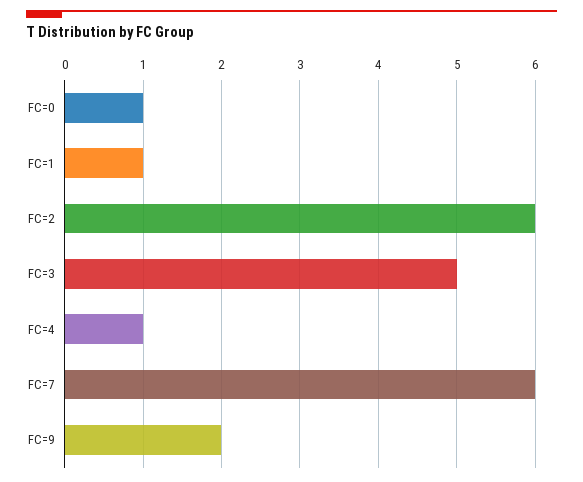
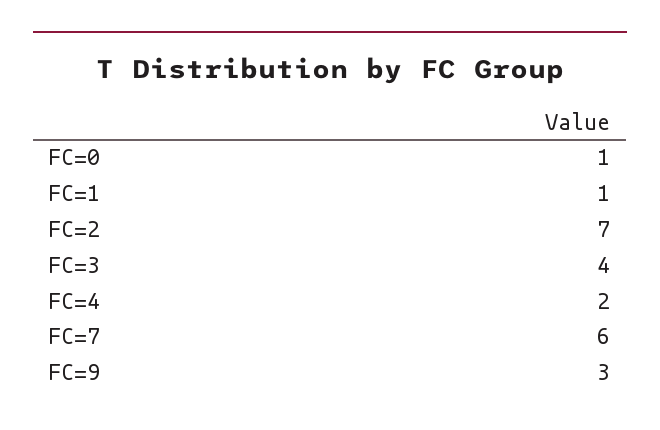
FC=2: 6 -> 7
FC=3: 5 -> 4
FC=4: 1 -> 2
FC=9: 2 -> 3

